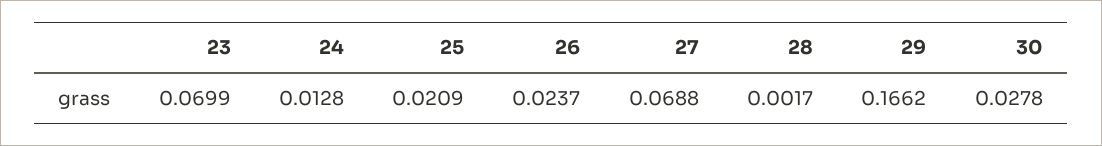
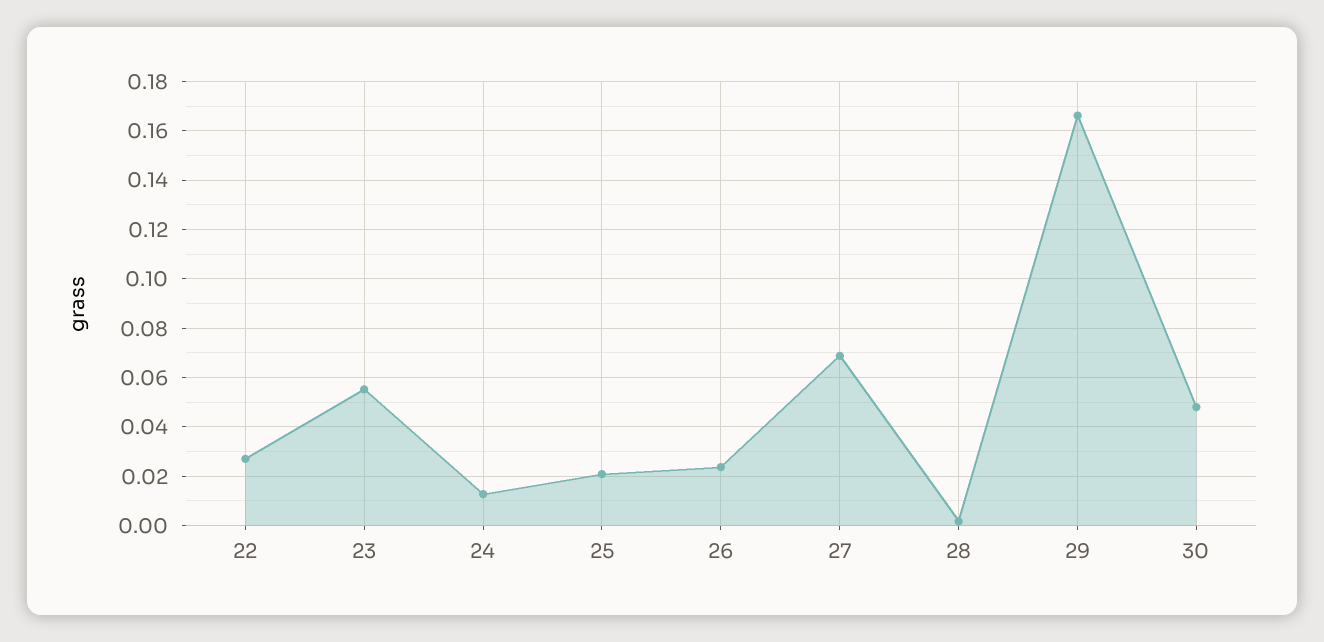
23: 0.0699 -> 0.055
30: 0.0278 -> 0.0475
22: none -> 0.0275

